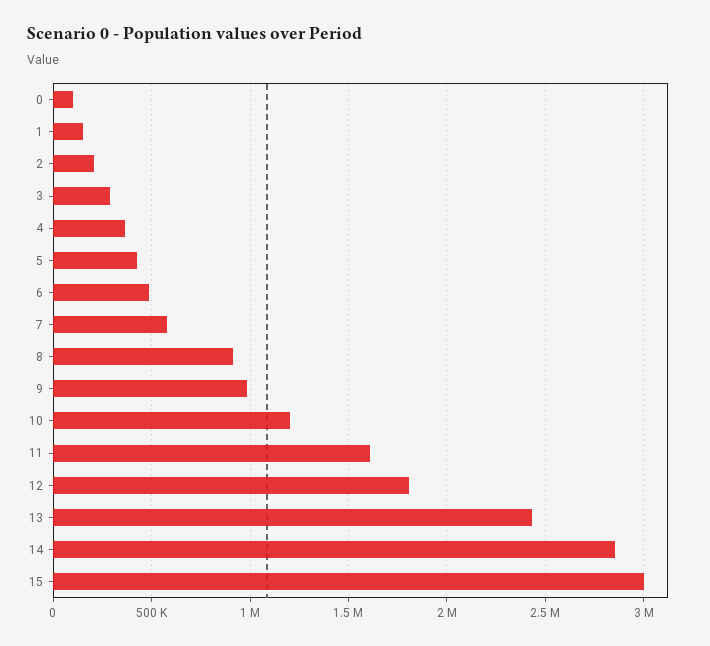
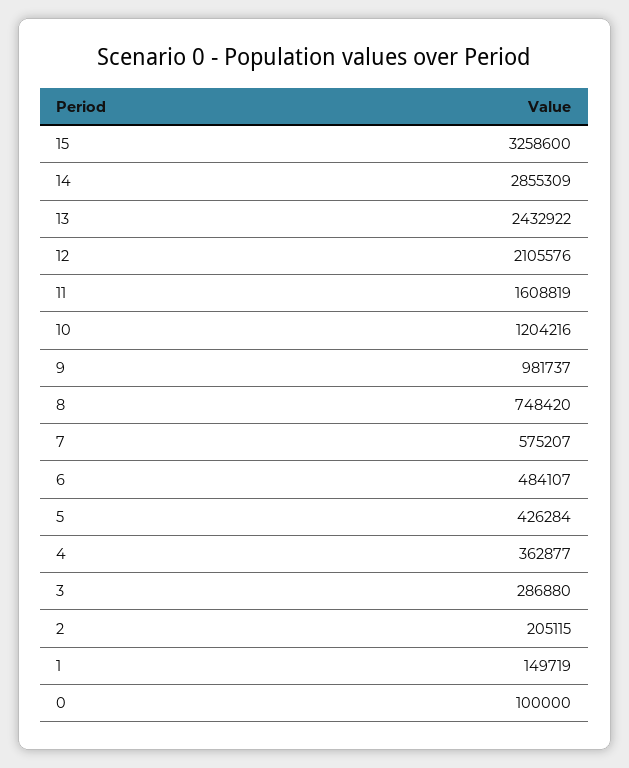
8: 900000 -> 748420
12: 1800000 -> 2105576
15: 3000000 -> 3258600

